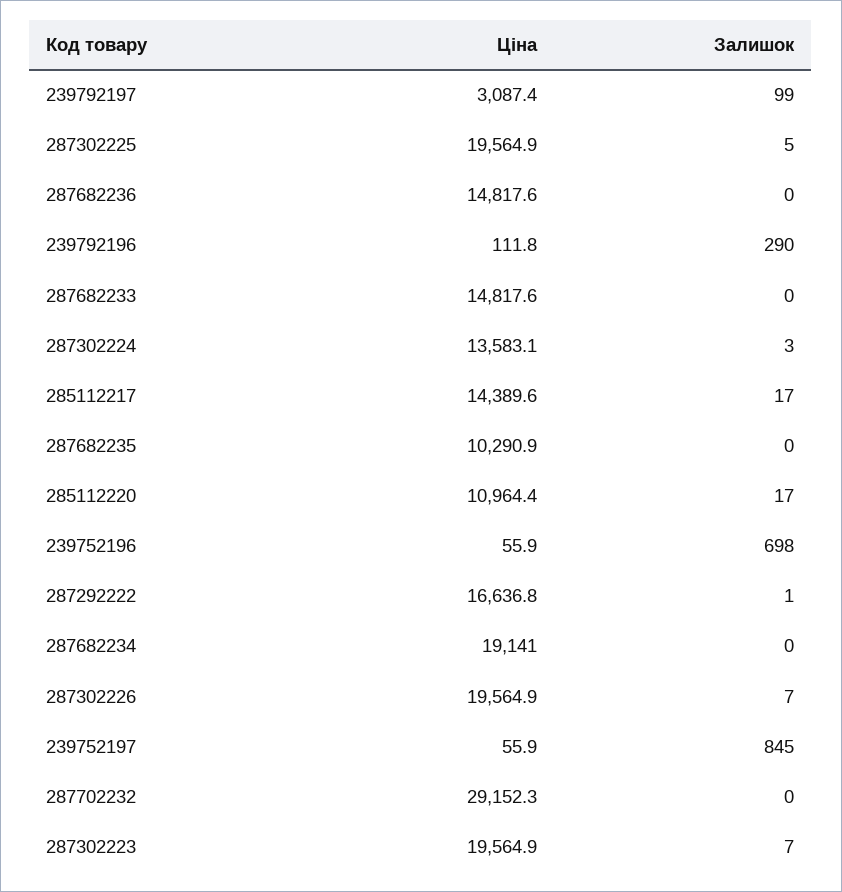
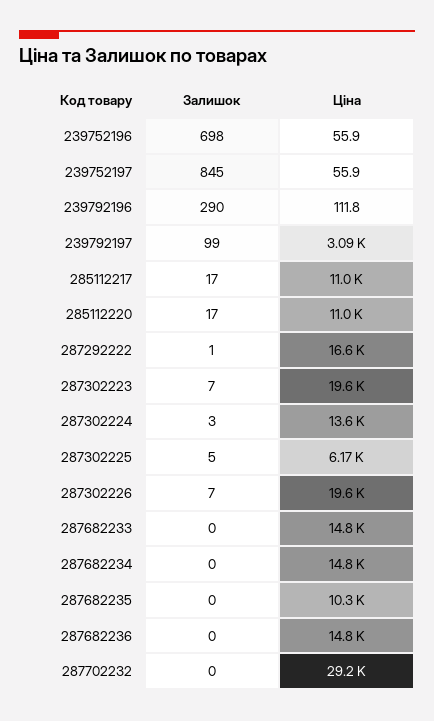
Ціна, 287302225: 19564.9 -> 6170
Ціна, 285112217: 14389.6 -> 11000
Ціна, 287682234: 19141 -> 14800

